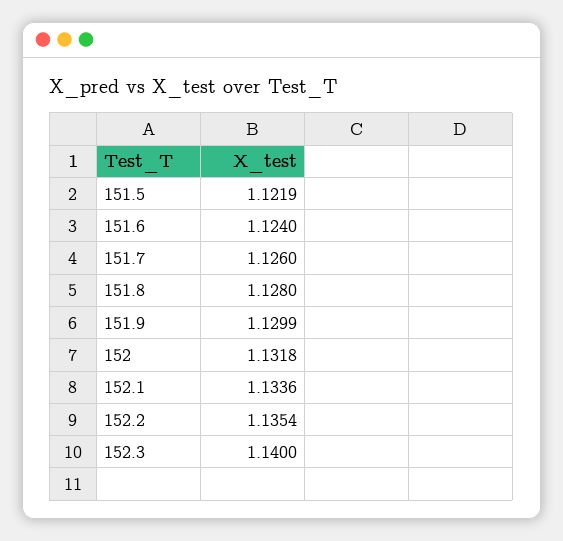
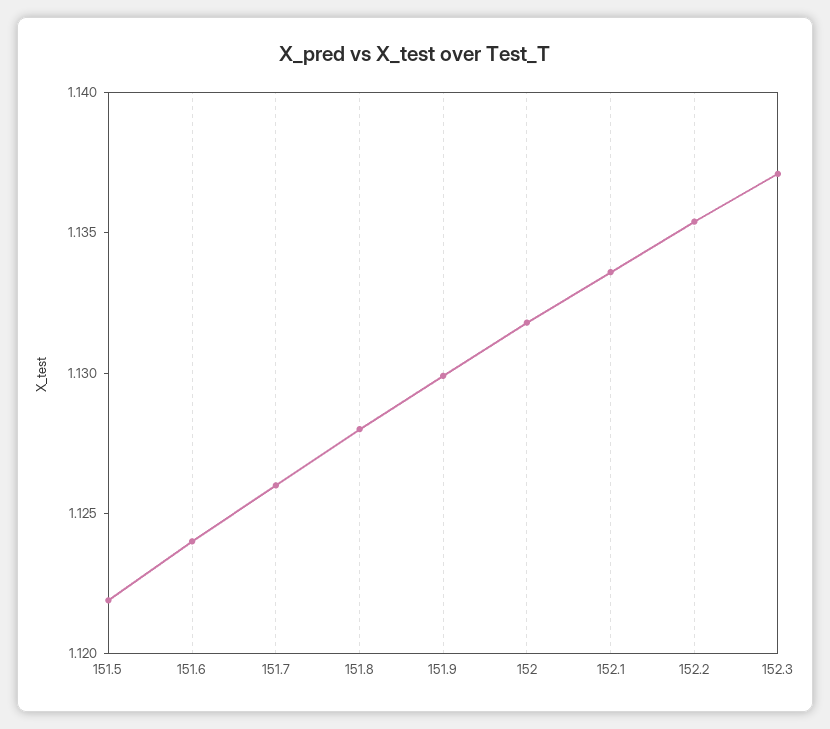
152.3: 1.14 -> 1.137

